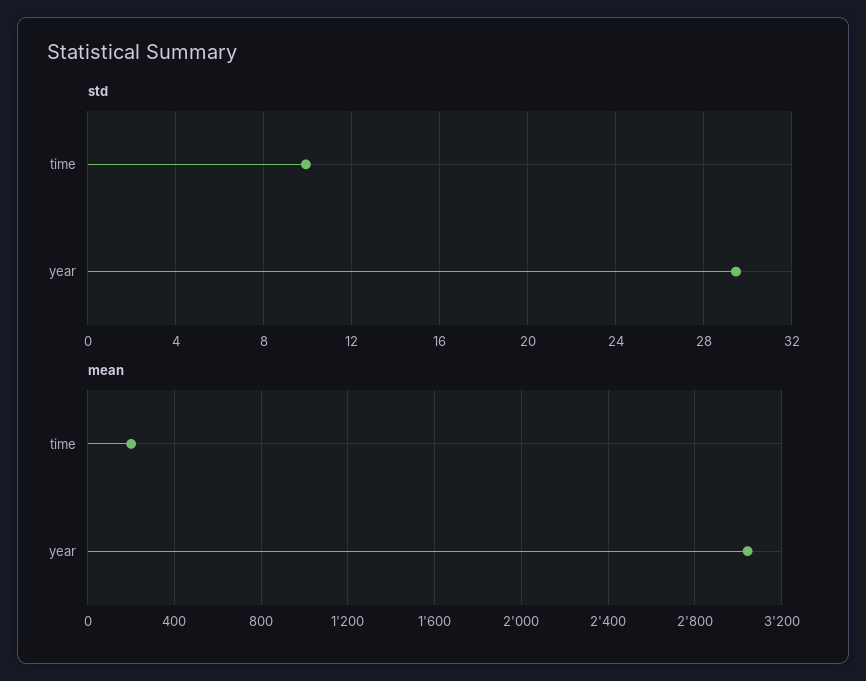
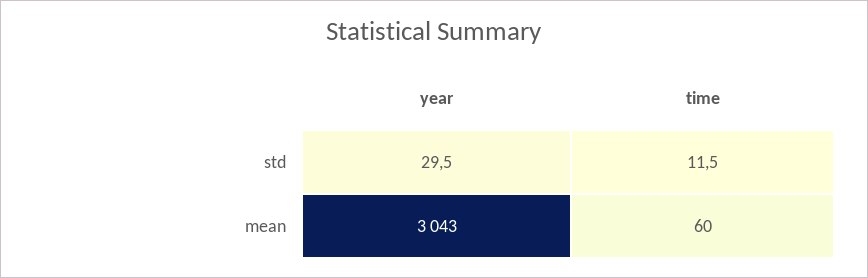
std, time: 10 -> 11.5
mean, time: 200 -> 60

